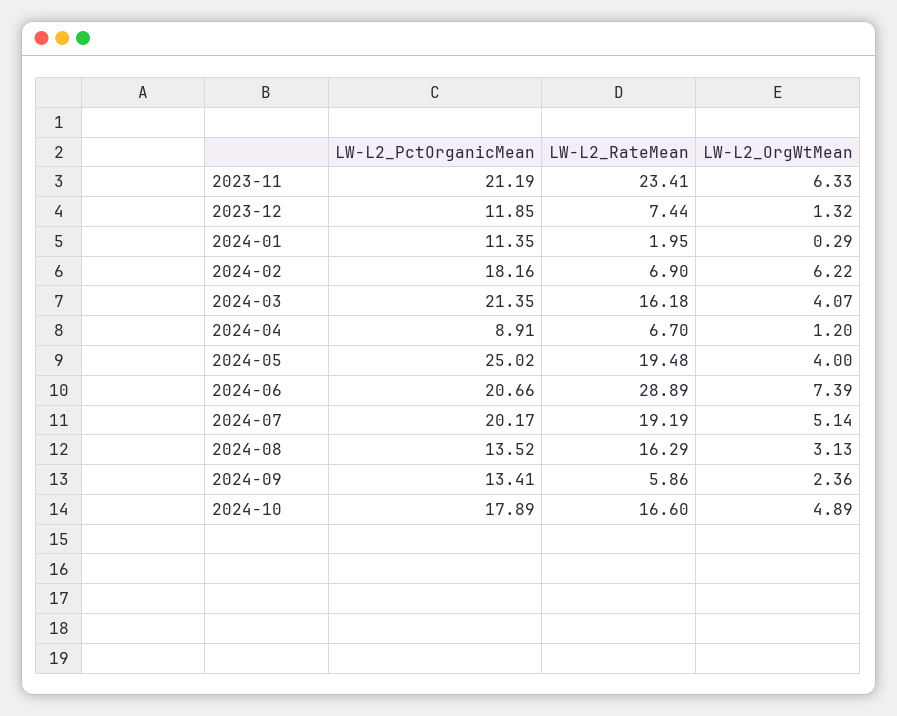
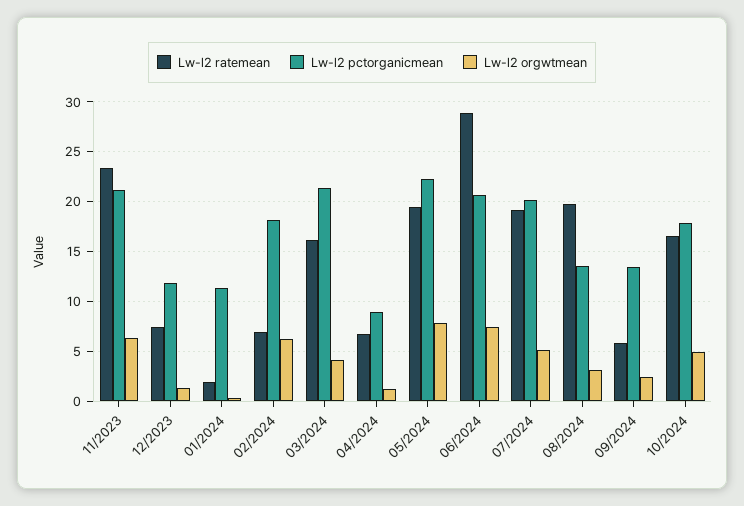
LW-L2_PctOrganicMean, 2024-05: 25.02 -> 22
LW-L2_OrgWtMean, 2024-05: 4 -> 8
LW-L2_RateMean, 2024-08: 16.29 -> 20

